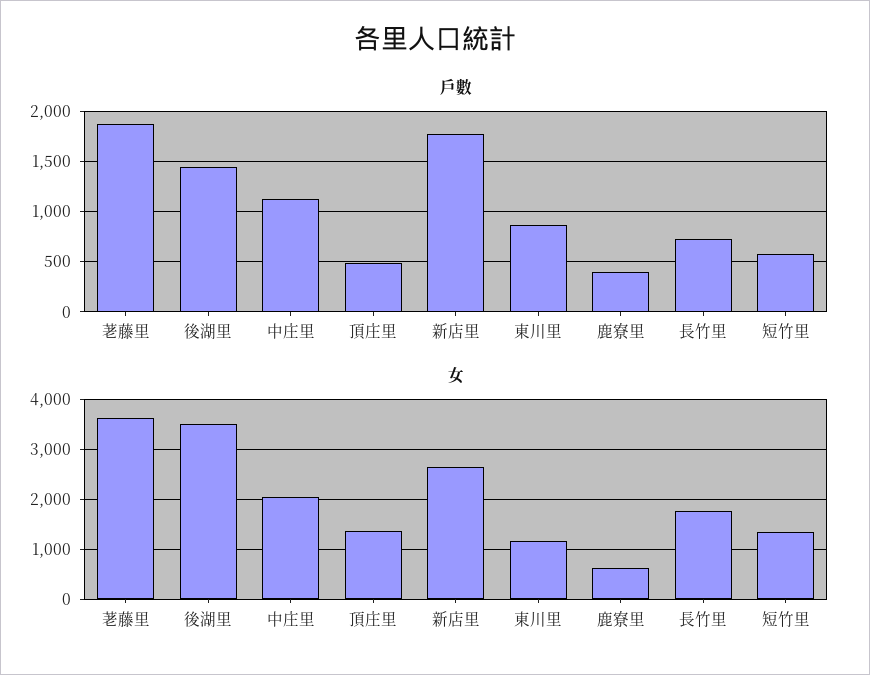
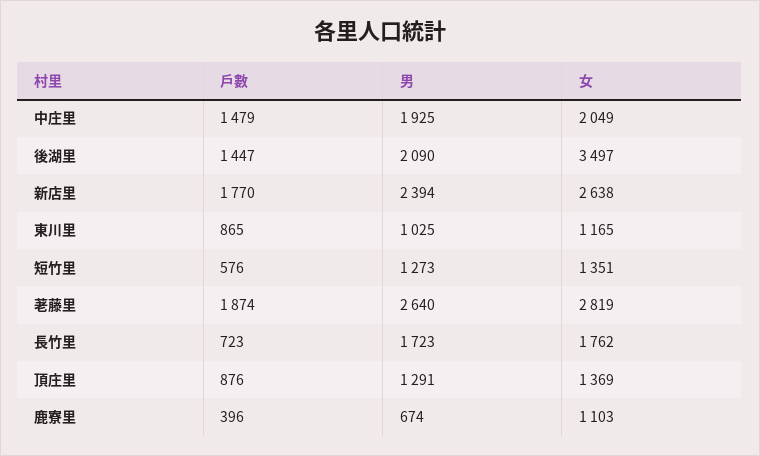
戶數, 中庄里: 1100 -> 1479
戶數, 頂庄里: 500 -> 876
女, 荖藤里: 3600 -> 2819
女, 鹿寮里: 600 -> 1103
男, 中庄里: none -> 1925
男, 後湖里: none -> 2090
男, 新店里: none -> 2394
男, 東川里: none -> 1025
男, 短竹里: none -> 1273
男, 荖藤里: none -> 2640
男, 長竹里: none -> 1723
男, 頂庄里: none -> 1291
男, 鹿寮里: none -> 674

